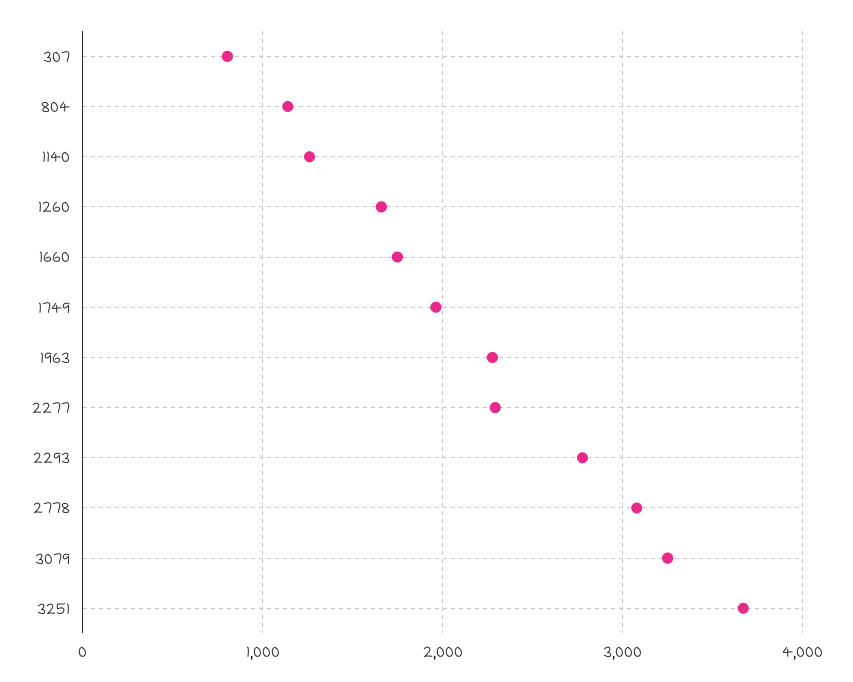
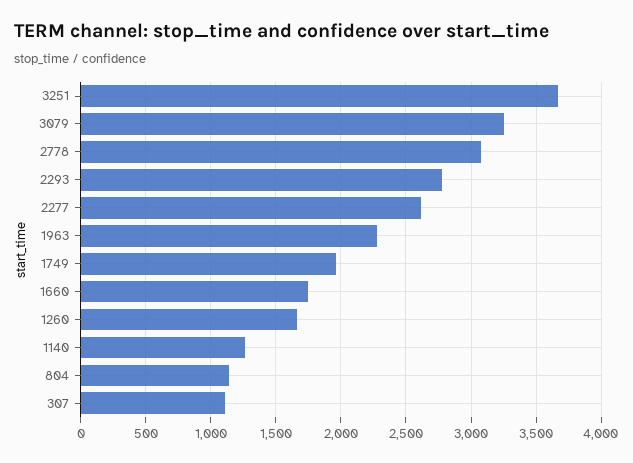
307: 800 -> 1100
2277: 2300 -> 2600

